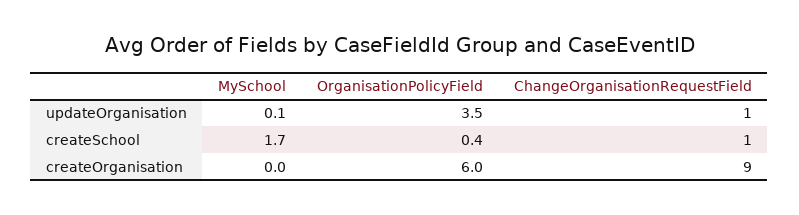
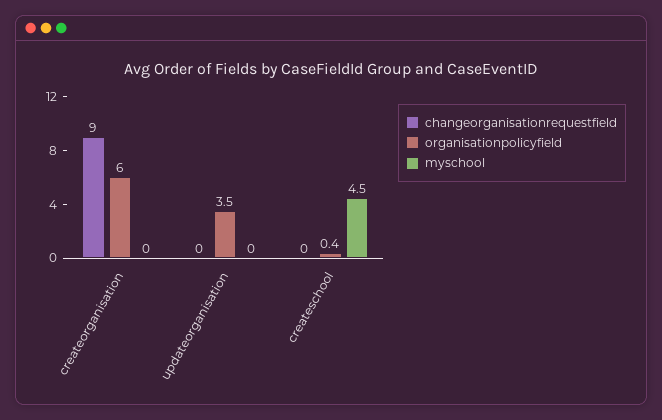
MySchool, updateOrganisation: 0.1 -> 0
ChangeOrganisationRequestField, updateOrganisation: 1 -> 0
MySchool, createSchool: 1.7 -> 4.5
ChangeOrganisationRequestField, createSchool: 1 -> 0

